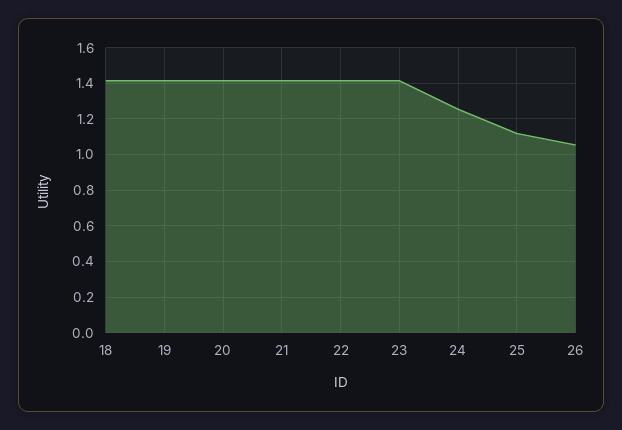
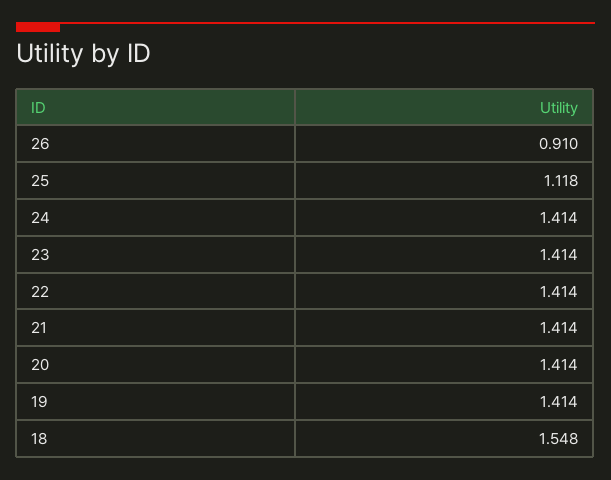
18: 1.4 -> 1.548
24: 1.25 -> 1.414
26: 1.05 -> 0.91

